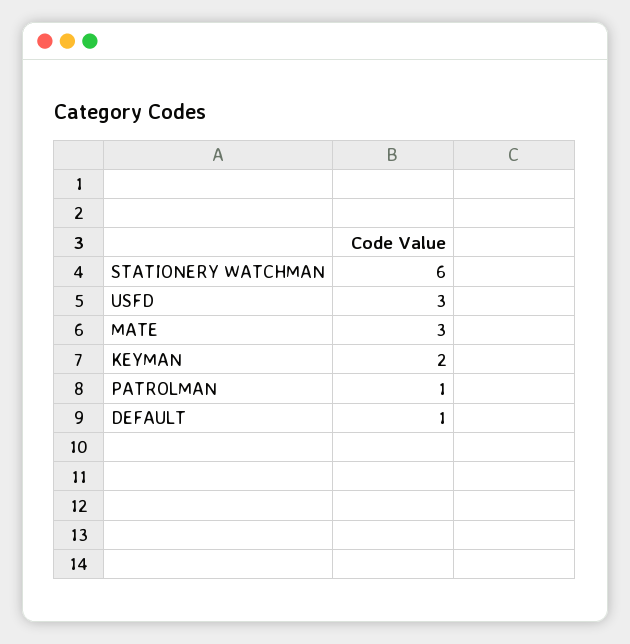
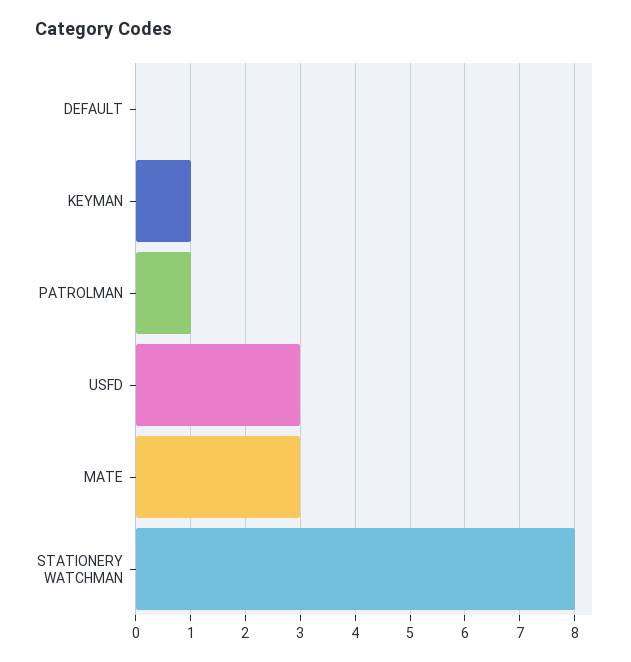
STATIONERY WATCHMAN: 6 -> 8
KEYMAN: 2 -> 1
DEFAULT: 1 -> 0

